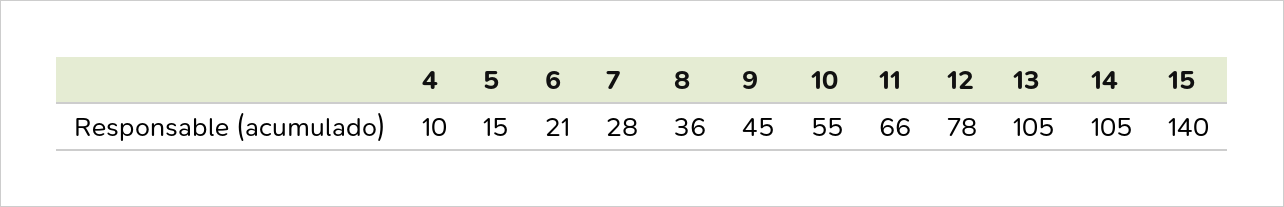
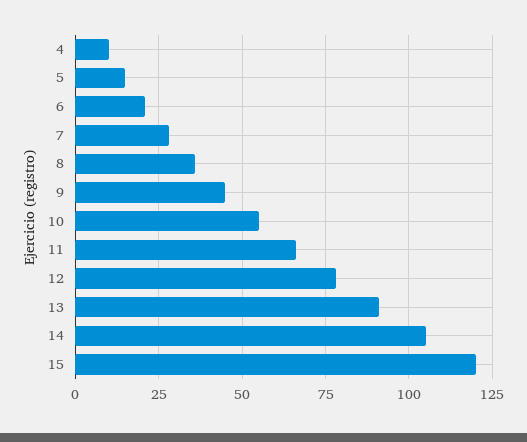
13: 105 -> 90
15: 140 -> 120

